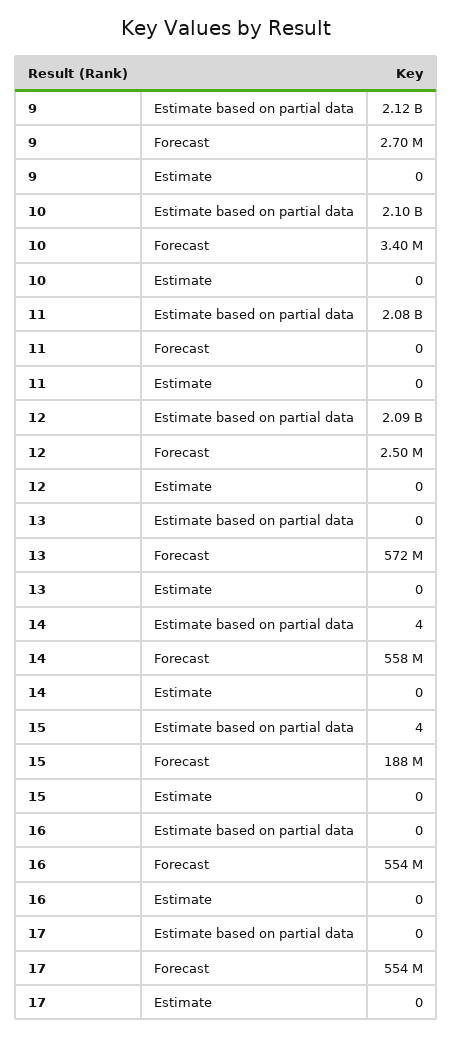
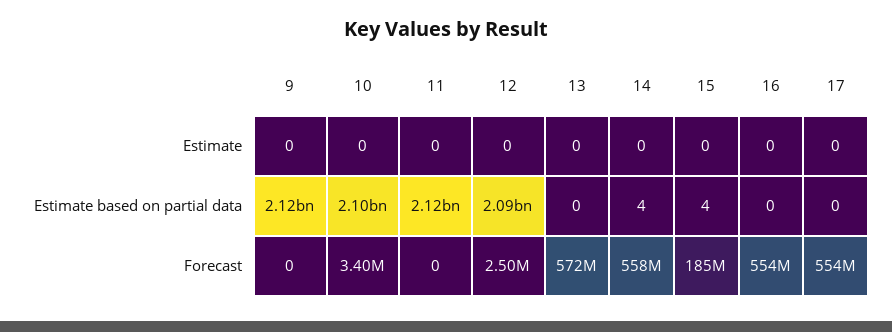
9, Forecast: 2700000 -> 0
11, Estimate based on partial data: 2080000000 -> 2120000000
15, Forecast: 188000000 -> 185000000

